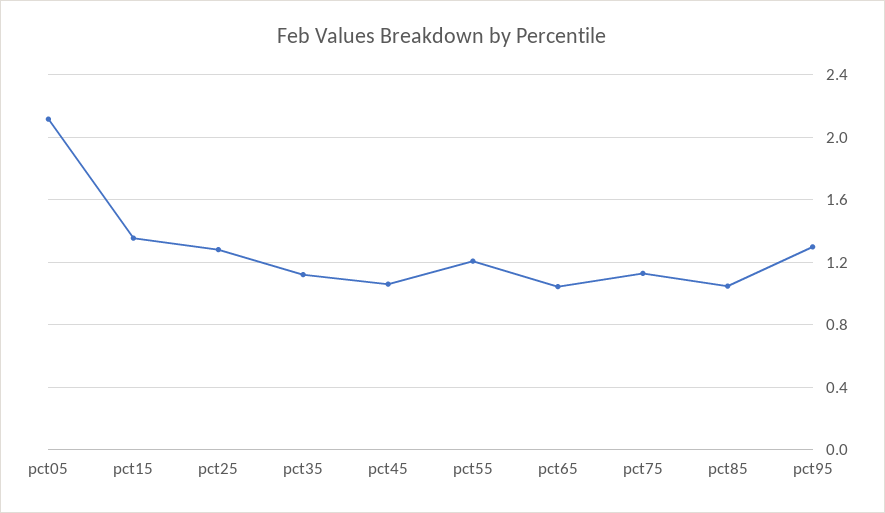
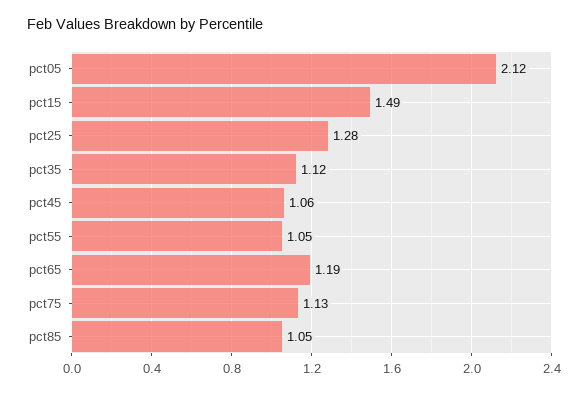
pct15: 1.35 -> 1.49
pct55: 1.2 -> 1.05
pct65: 1.05 -> 1.19
pct95: 1.3 -> none

